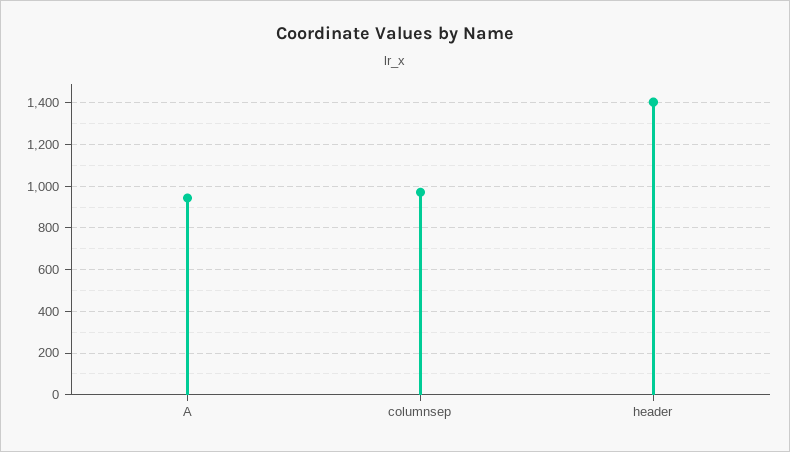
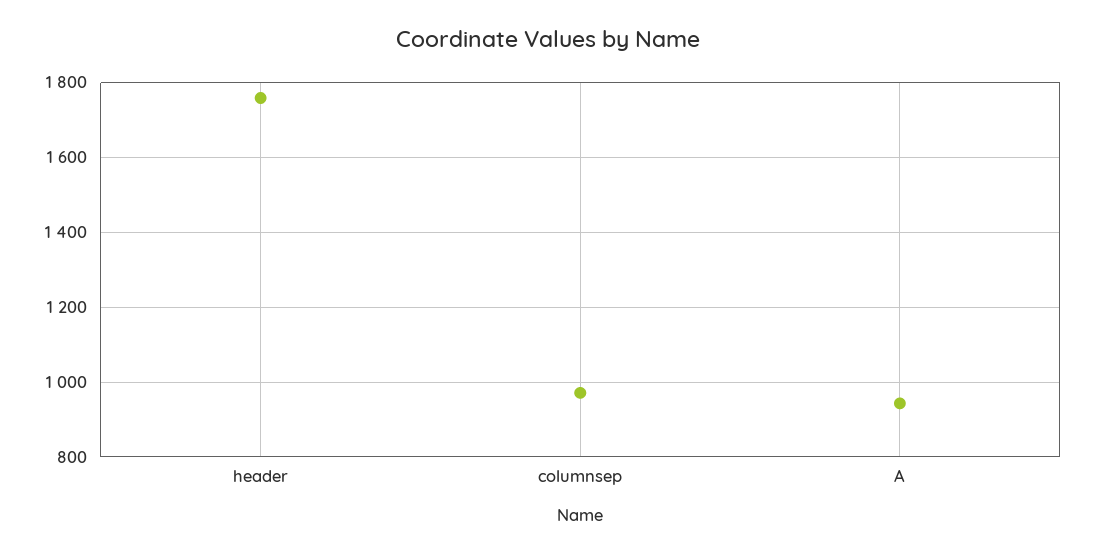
header: 1400 -> 1760

